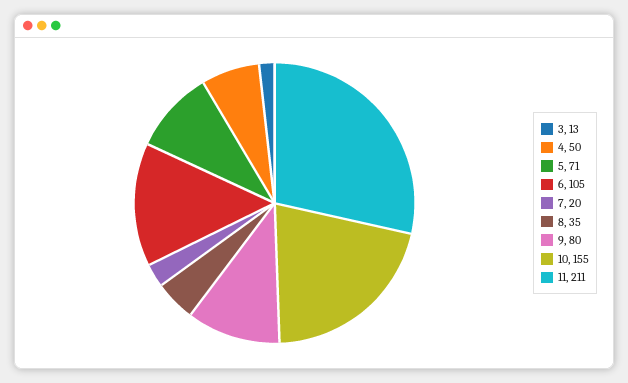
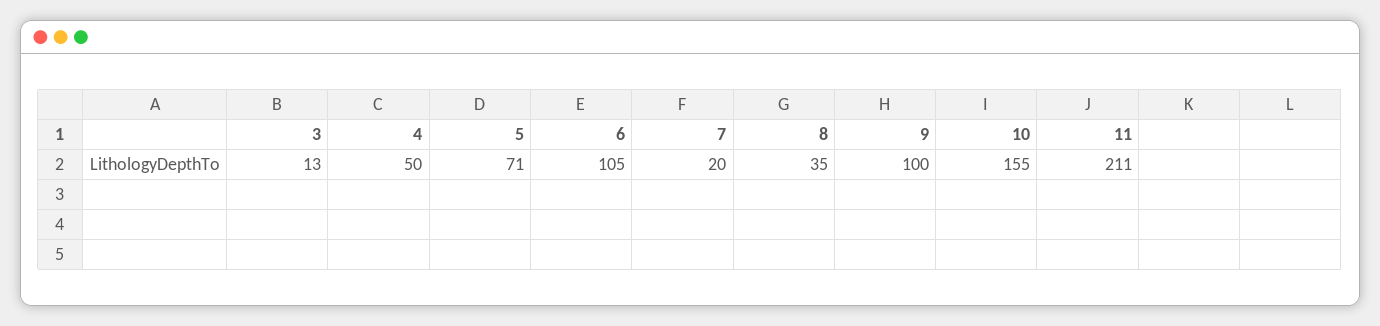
9: 80 -> 100

